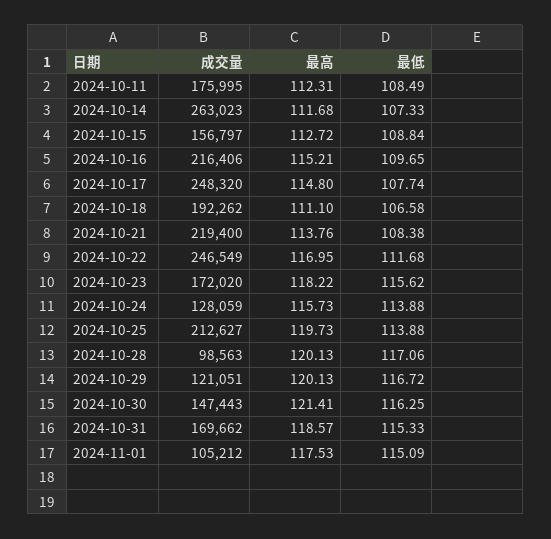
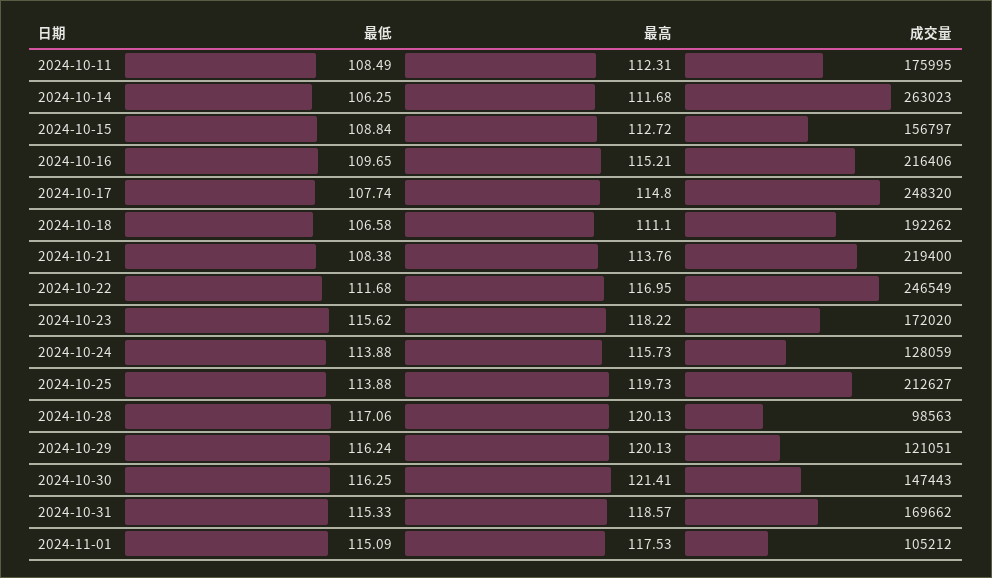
最低, 2024-10-14: 107.33 -> 106.25
最低, 2024-10-29: 116.72 -> 116.24

